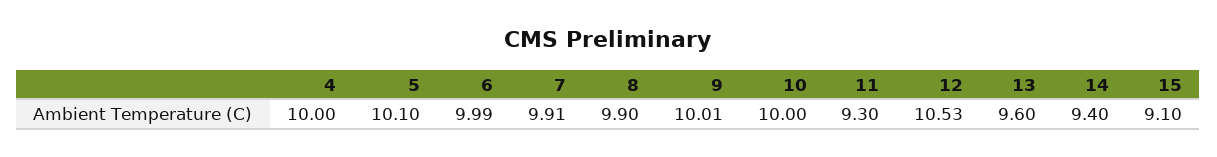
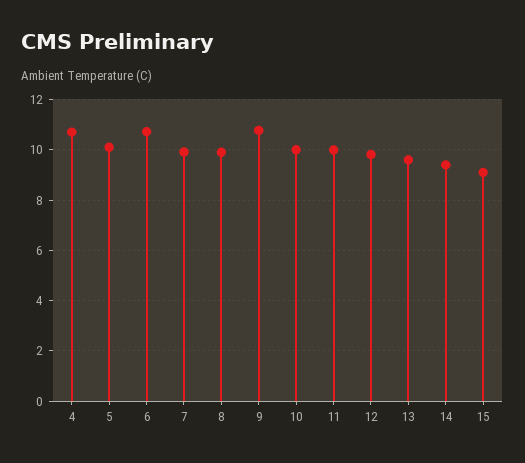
4: 10 -> 10.75
6: 9.99 -> 10.75
9: 10.01 -> 10.75
11: 9.3 -> 10
12: 10.53 -> 9.75

